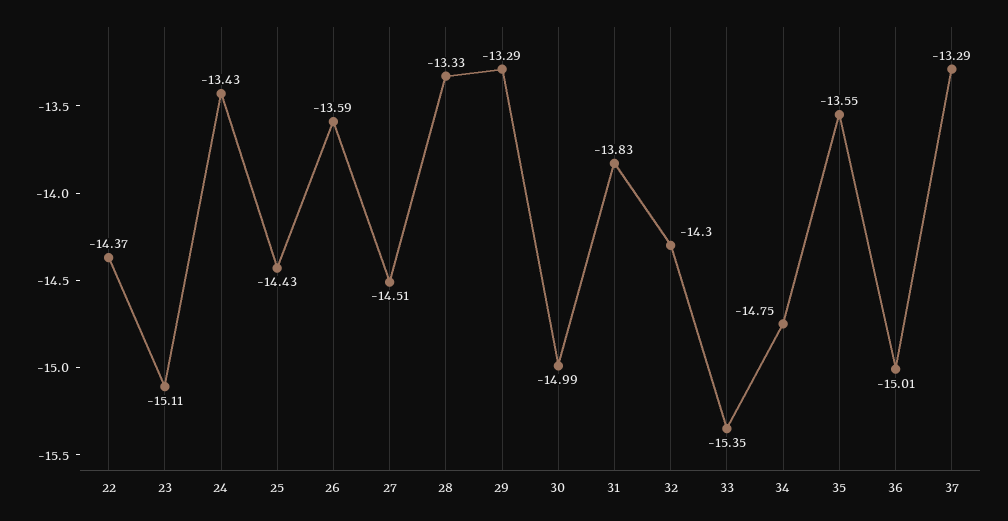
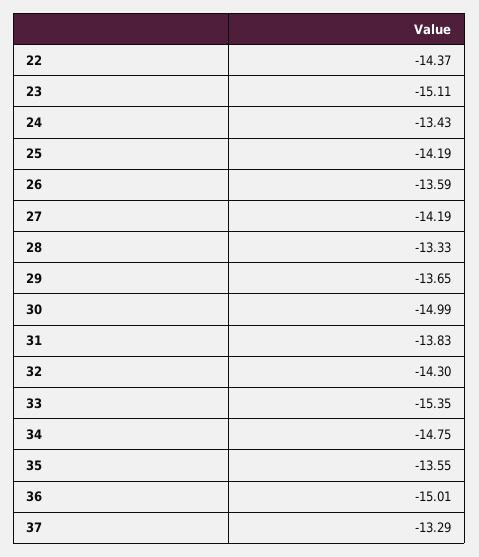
25: -14.43 -> -14.19
27: -14.51 -> -14.19
29: -13.29 -> -13.65

